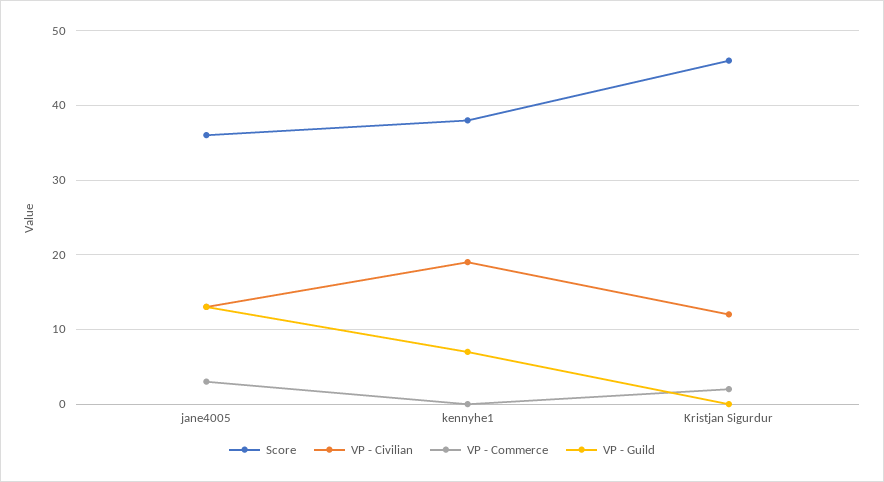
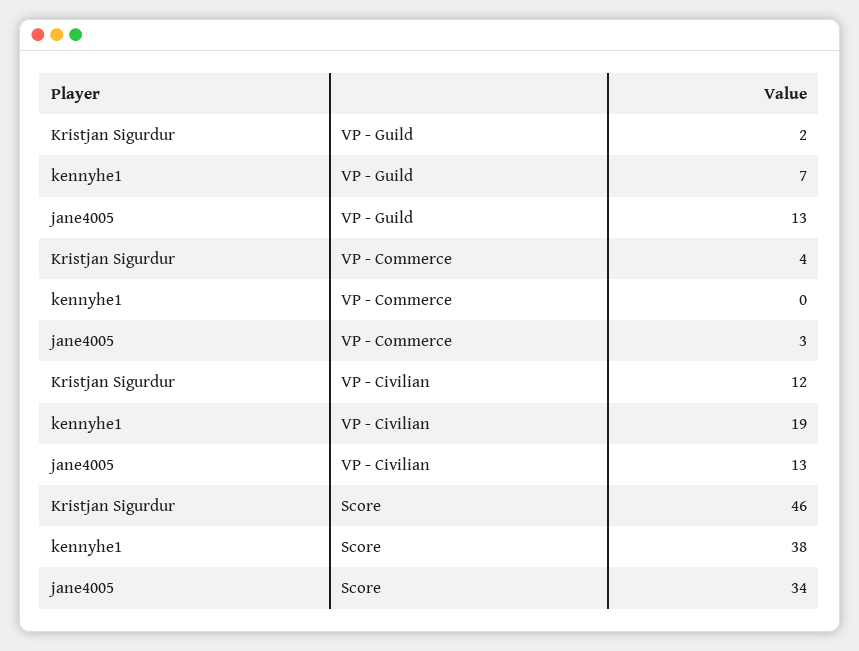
Score, jane4005: 36 -> 34
VP - Commerce, Kristjan Sigurdur: 2 -> 4
VP - Guild, Kristjan Sigurdur: 0 -> 2

